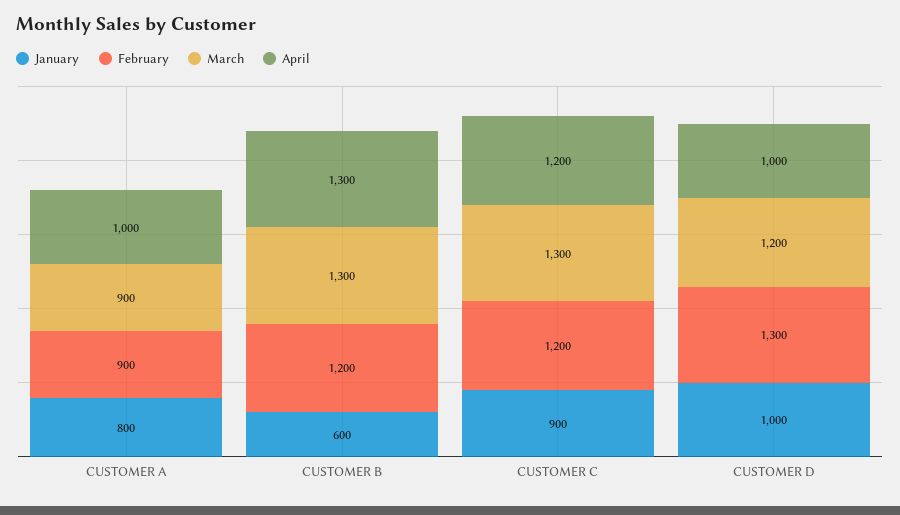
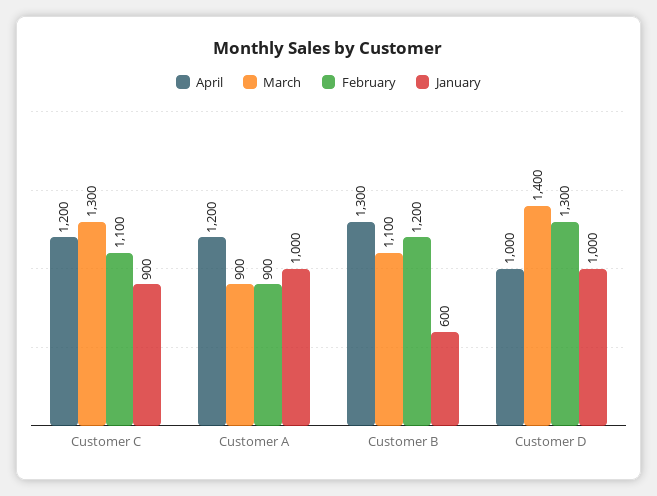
January, CUSTOMER A: 800 -> 1000
April, CUSTOMER A: 1000 -> 1200
March, CUSTOMER B: 1300 -> 1100
February, CUSTOMER C: 1200 -> 1100
March, CUSTOMER D: 1200 -> 1400

